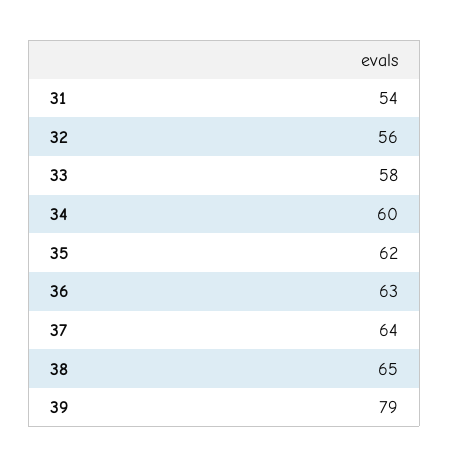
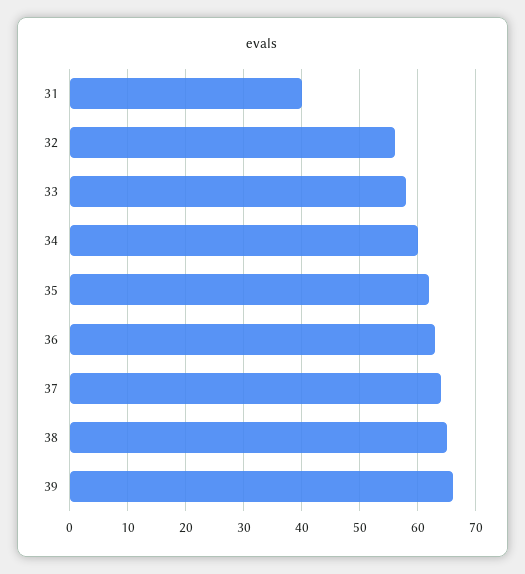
31: 54 -> 40
39: 79 -> 65

